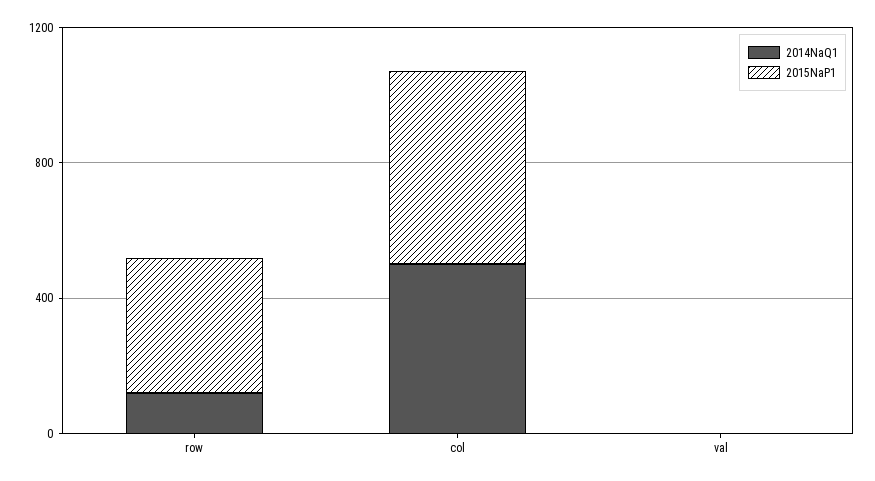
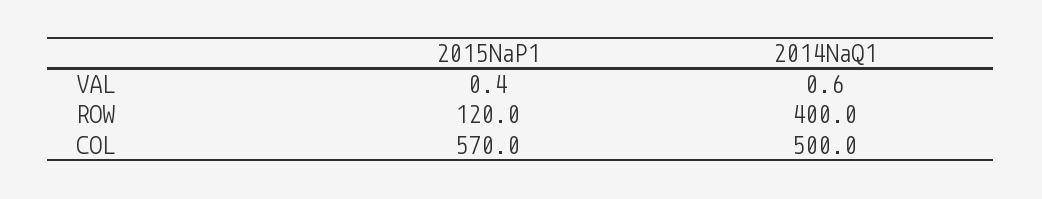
2014NaQ1, row: 100 -> 400
2015NaP1, row: 400 -> 120

